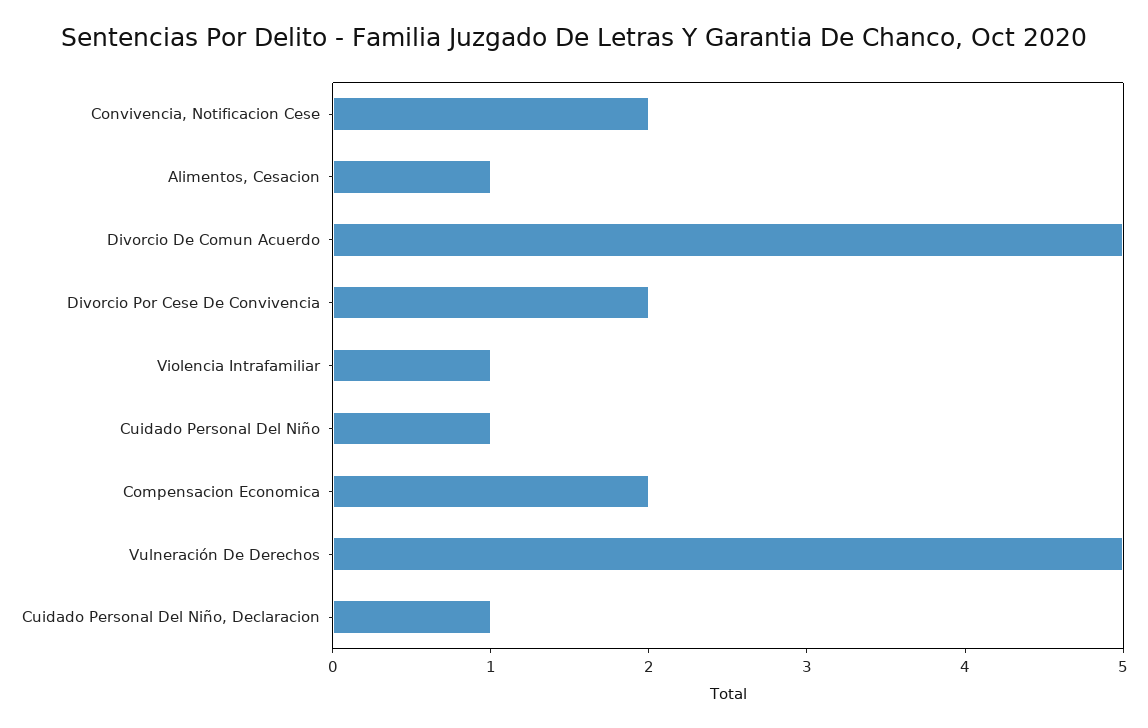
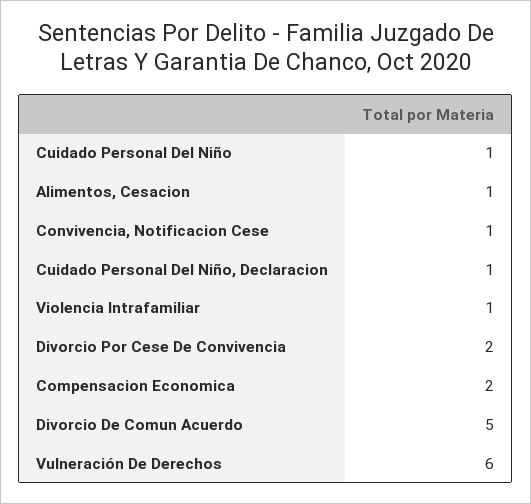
Convivencia, Notificacion Cese: 2 -> 1
Vulneración De Derechos: 5 -> 6

